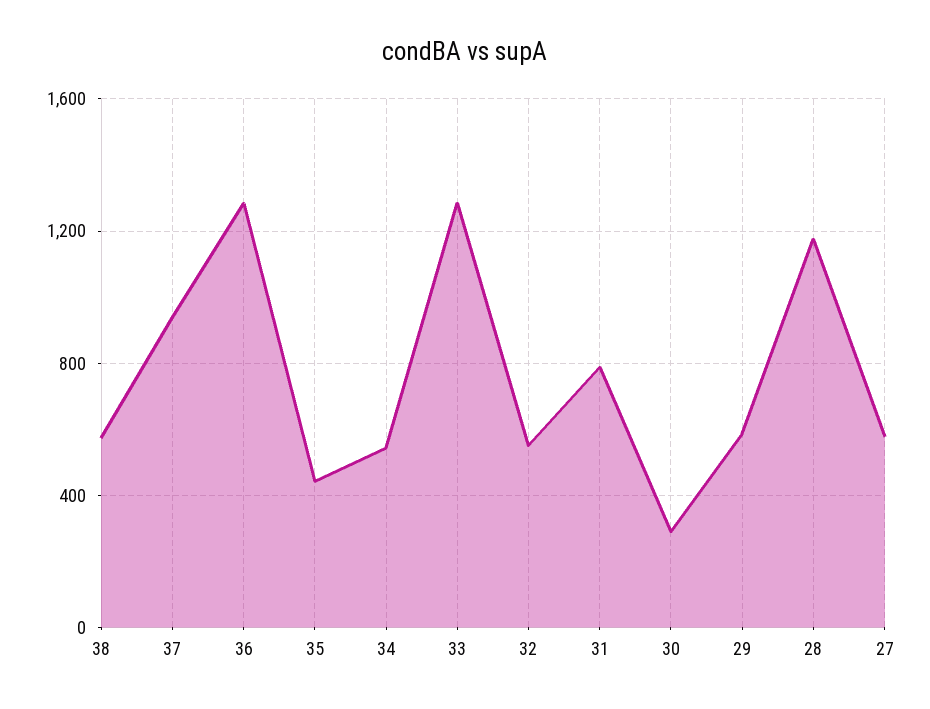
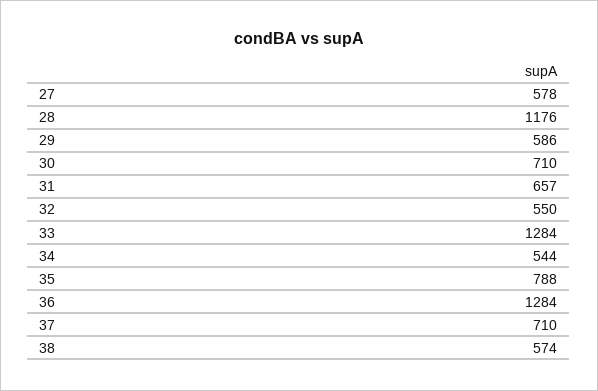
37: 950 -> 710
35: 450 -> 788
31: 800 -> 657
30: 300 -> 710

